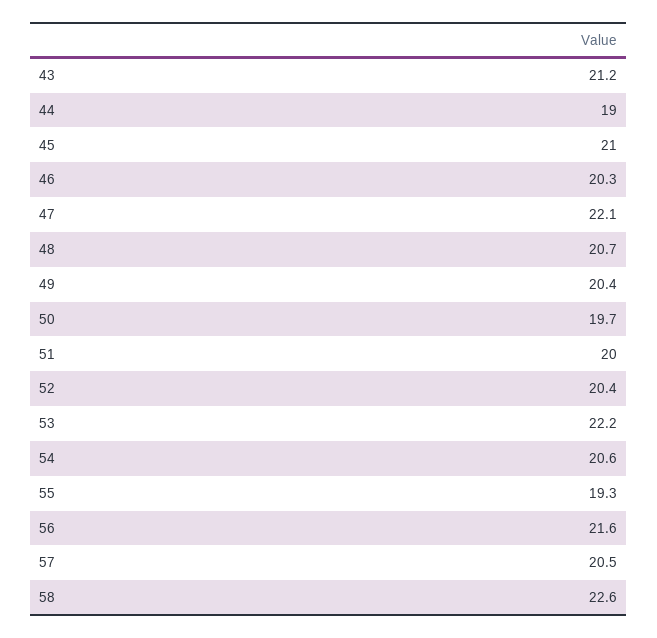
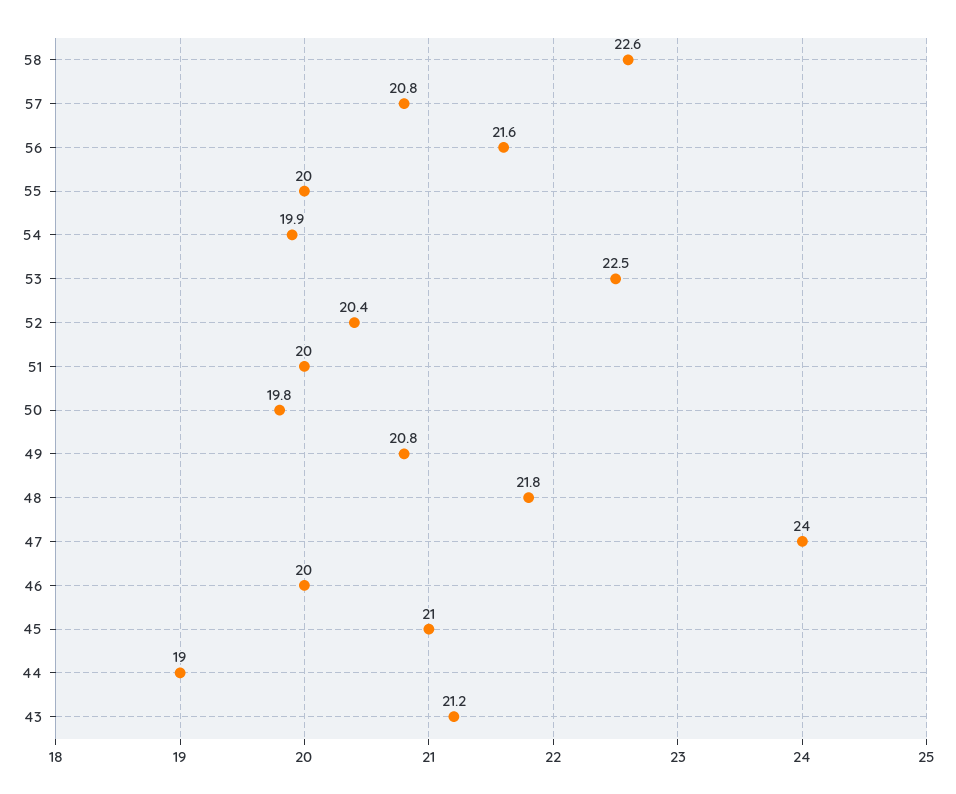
46: 20.3 -> 20
47: 22.1 -> 24
48: 20.7 -> 21.8
49: 20.4 -> 20.8
50: 19.7 -> 19.8
53: 22.2 -> 22.5
54: 20.6 -> 19.9
55: 19.3 -> 20
57: 20.5 -> 20.8

